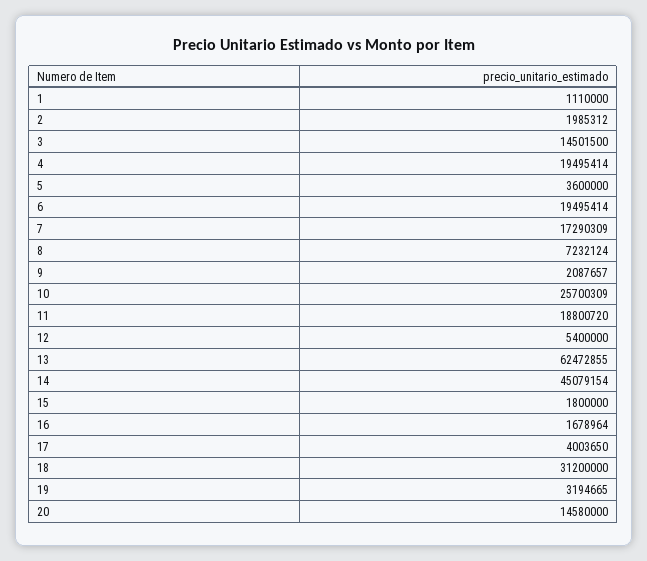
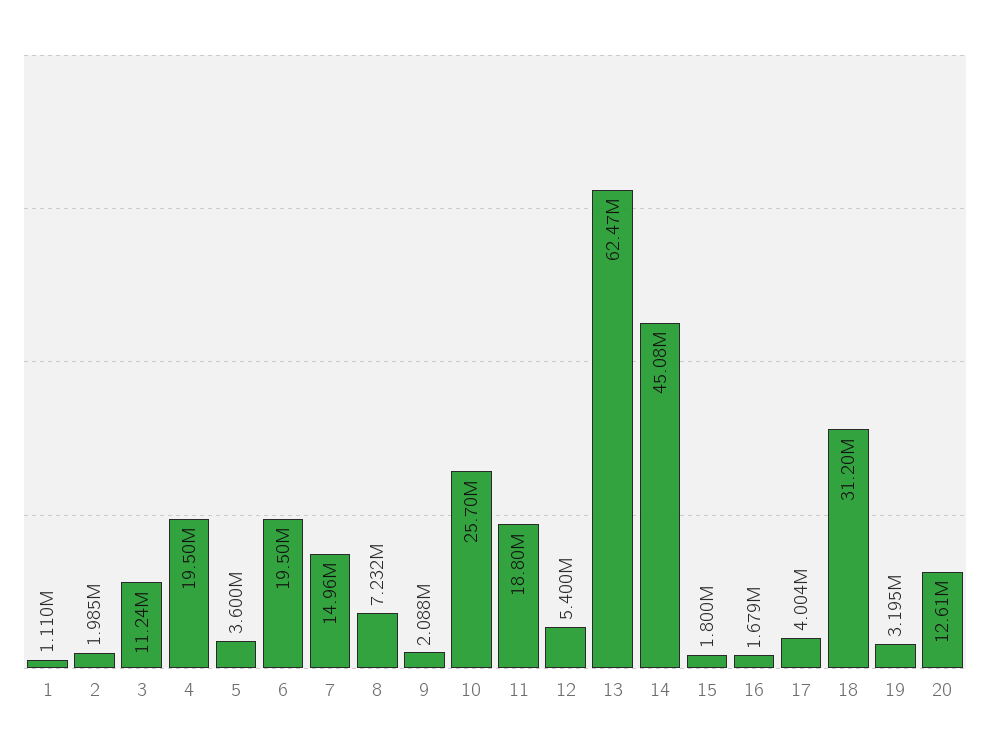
3: 14501500 -> 11240000
7: 17290309 -> 14960000
20: 14580000 -> 12610000

